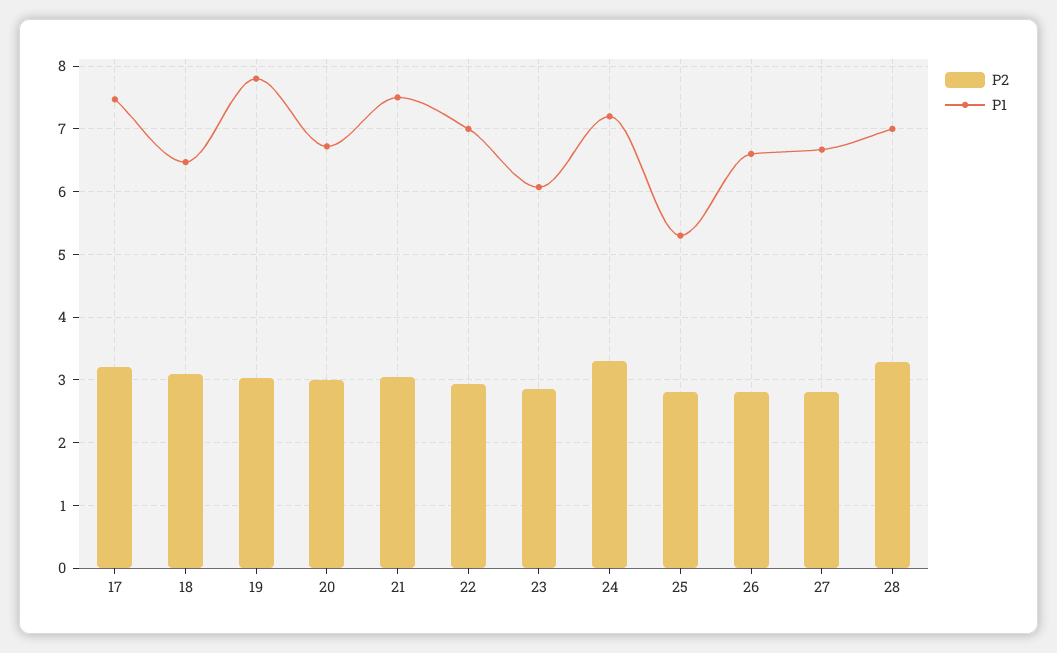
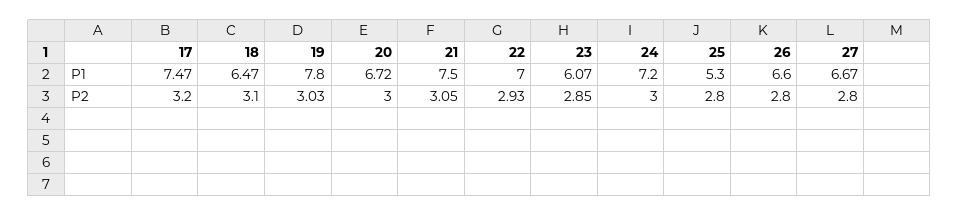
P2, 24: 3.3 -> 3
P2, 28: 3.3 -> none
P1, 28: 7 -> none

